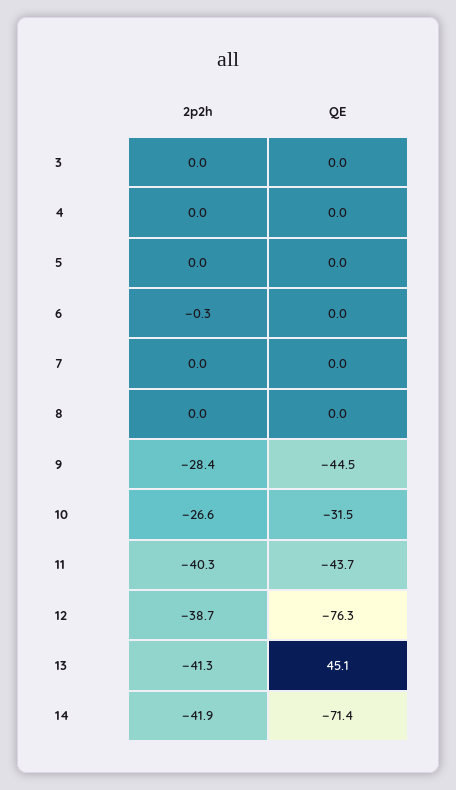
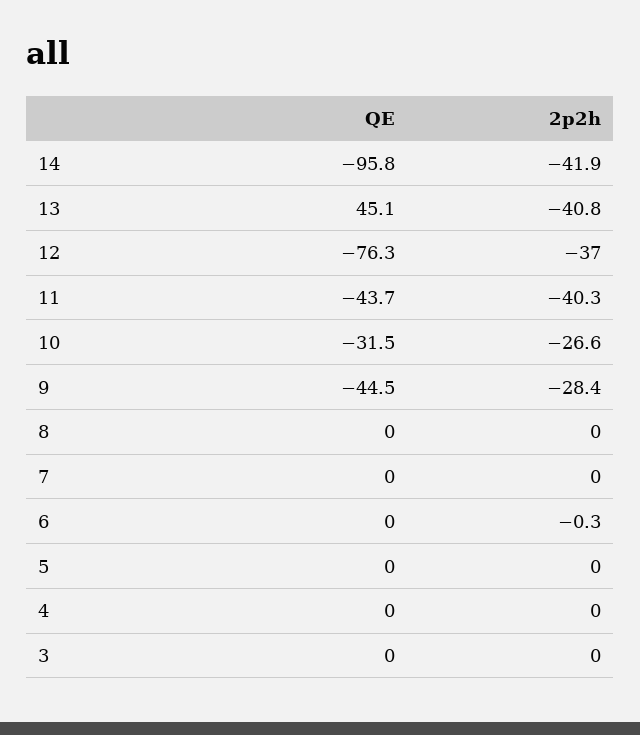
2p2h, 12: -38.7 -> -37
2p2h, 13: -41.3 -> -40.8
QE, 14: -71.4 -> -95.8

